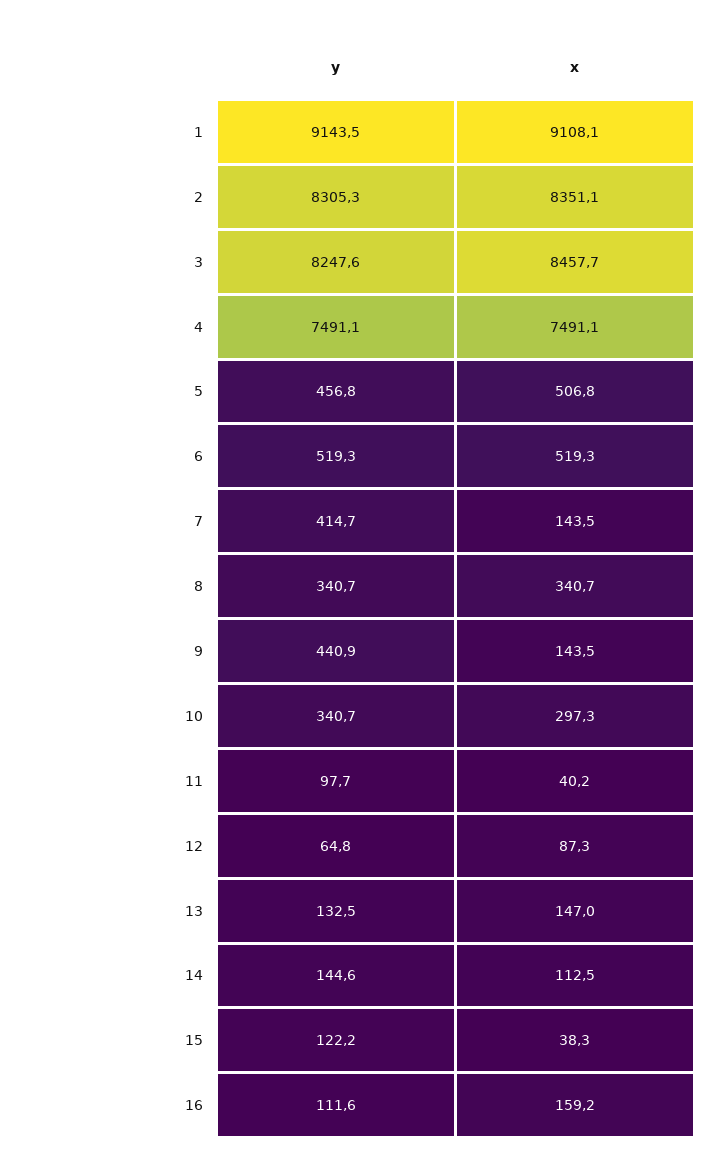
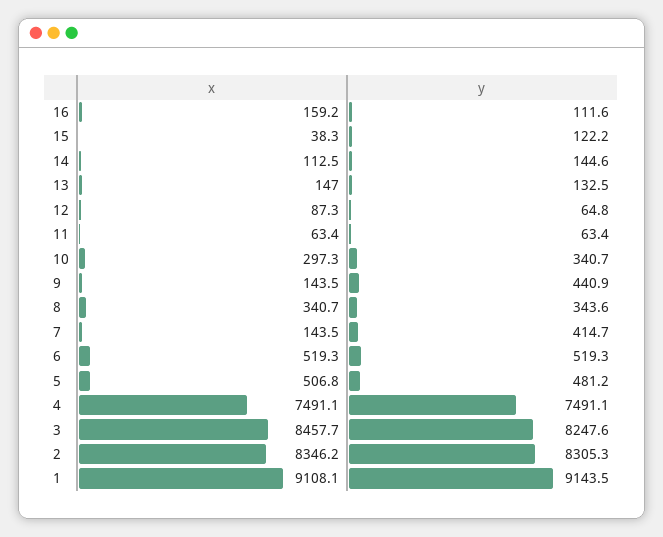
x, 2: 8351.1 -> 8346.2
y, 5: 456.8 -> 481.2
y, 8: 340.7 -> 343.6
y, 11: 97.7 -> 63.4
x, 11: 40.2 -> 63.4

